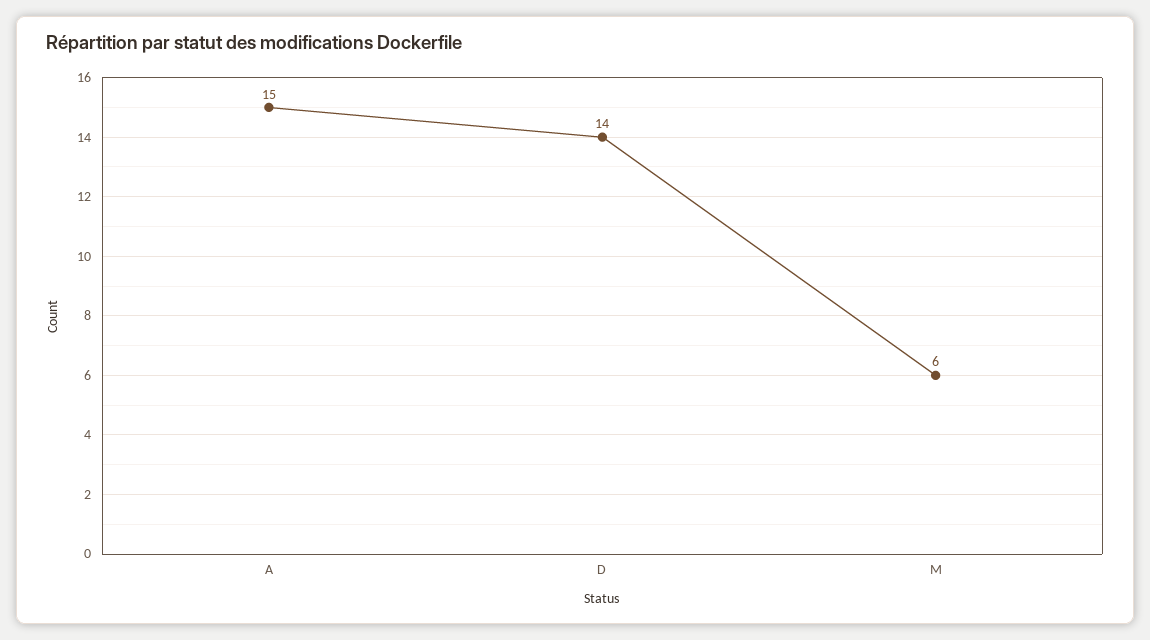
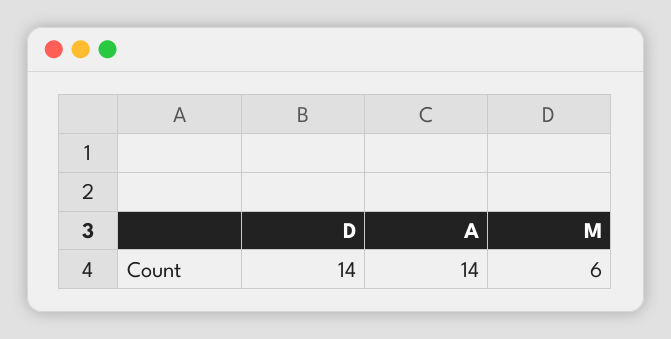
A: 15 -> 14

